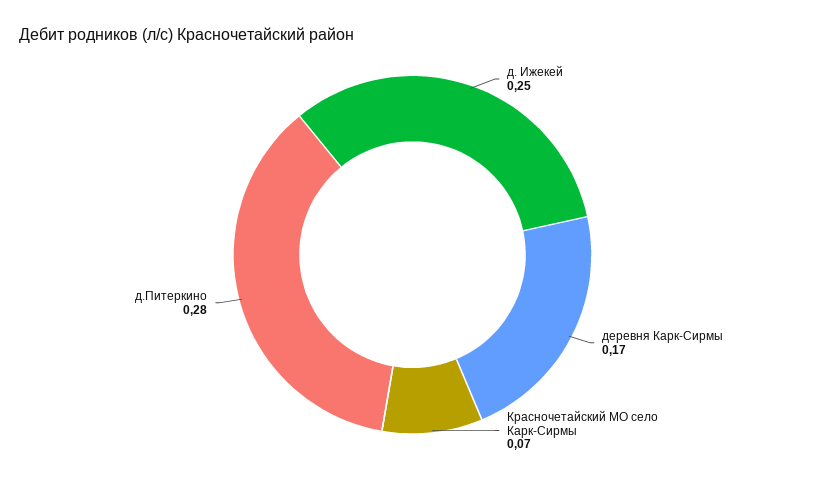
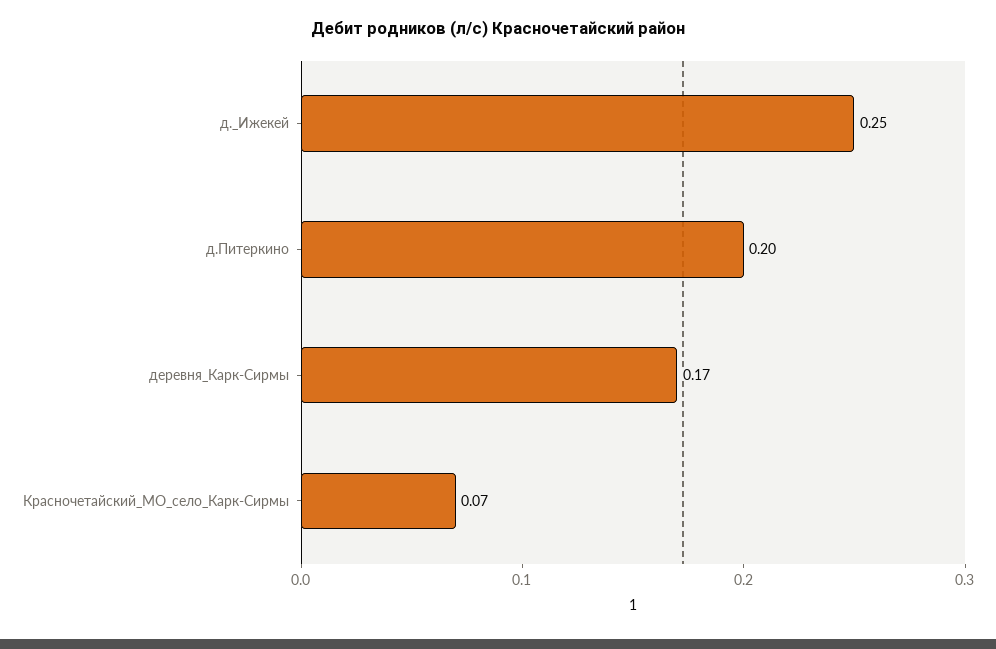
д.Питеркино: 0.28 -> 0.2

